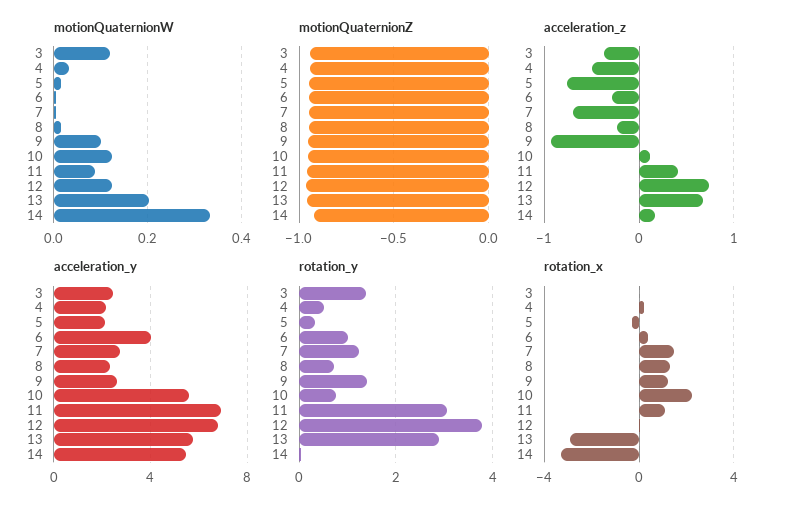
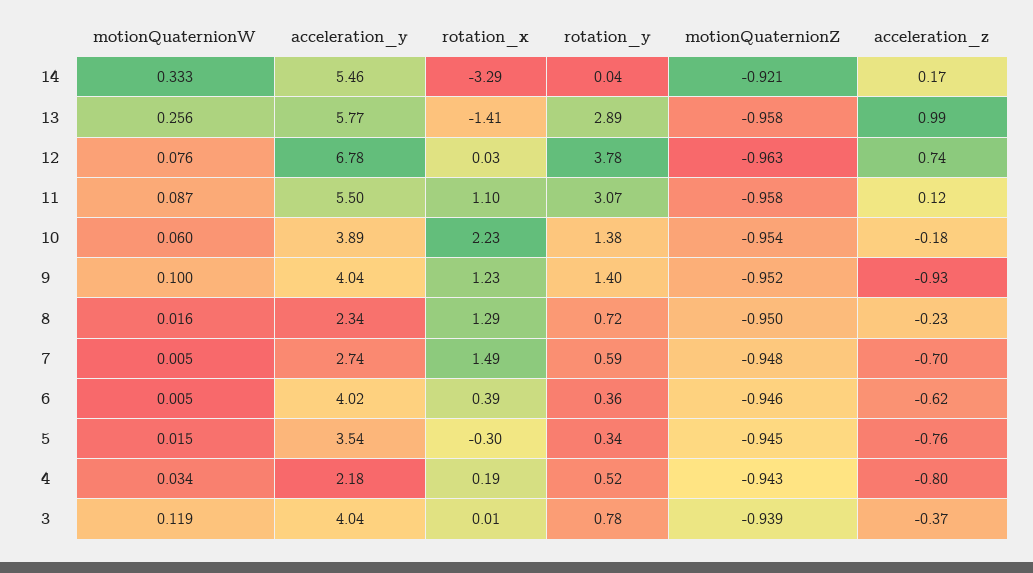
motionQuaternionW, 10: 0.12 -> 0.06
motionQuaternionW, 12: 0.12 -> 0.076
motionQuaternionW, 13: 0.2 -> 0.256
acceleration_z, 4: -0.5 -> -0.8
acceleration_z, 6: -0.3 -> -0.62
acceleration_z, 10: 0.1 -> -0.18
acceleration_z, 11: 0.4 -> 0.12
acceleration_z, 13: 0.7 -> 0.99
acceleration_y, 3: 2.5 -> 4.04
acceleration_y, 5: 2 -> 3.54
acceleration_y, 9: 2.5 -> 4.04
acceleration_y, 10: 5.5 -> 3.89
acceleration_y, 11: 7 -> 5.5
rotation_y, 3: 1.4 -> 0.78
rotation_y, 6: 1 -> 0.36
rotation_y, 7: 1.2 -> 0.59
rotation_y, 10: 0.8 -> 1.38
rotation_x, 13: -3 -> -1.41

